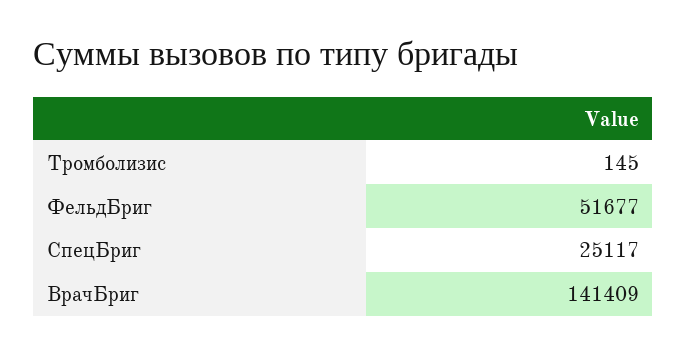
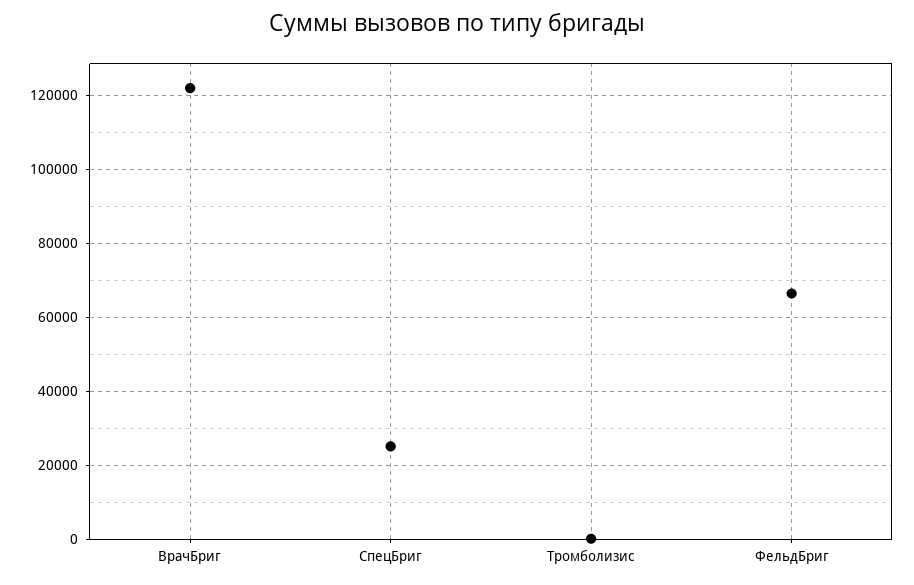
ФельдБриг: 51677 -> 66000
ВрачБриг: 141409 -> 122000

